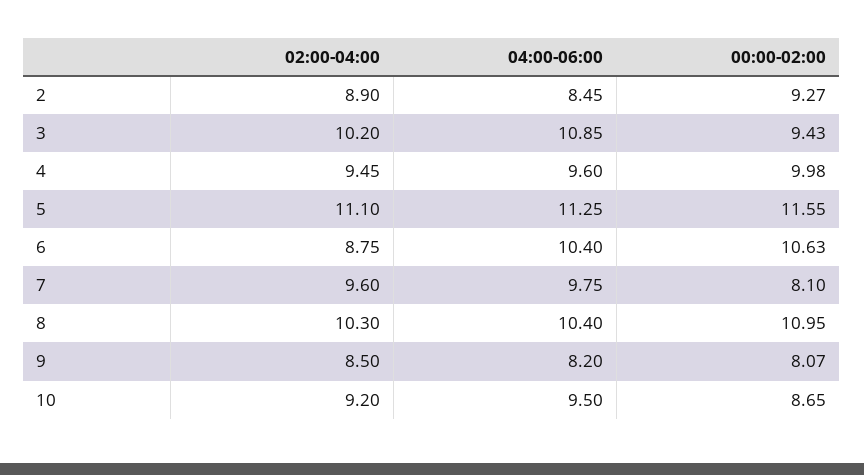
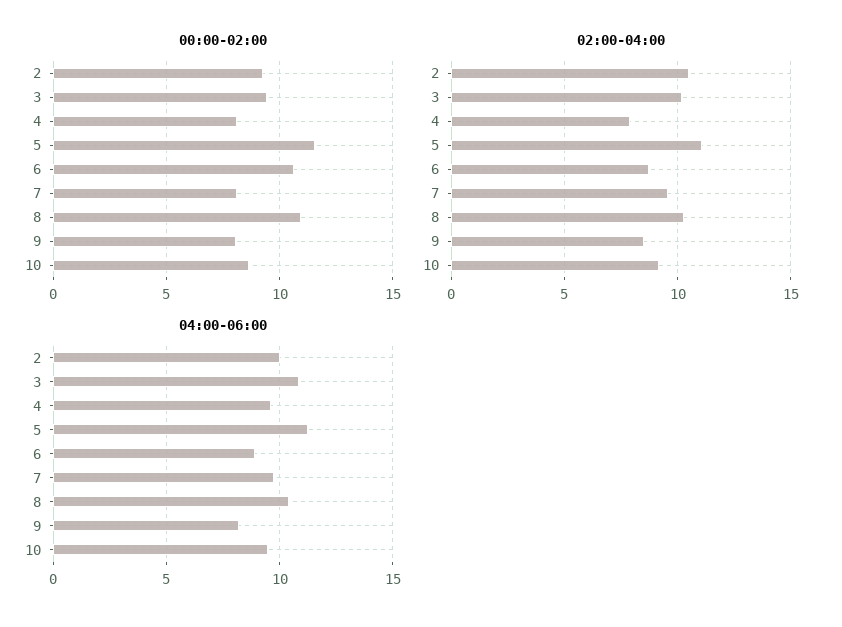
02:00-04:00, 2: 8.9 -> 10.5
04:00-06:00, 2: 8.45 -> 10
02:00-04:00, 4: 9.45 -> 8
00:00-02:00, 4: 9.98 -> 8
04:00-06:00, 6: 10.4 -> 9

